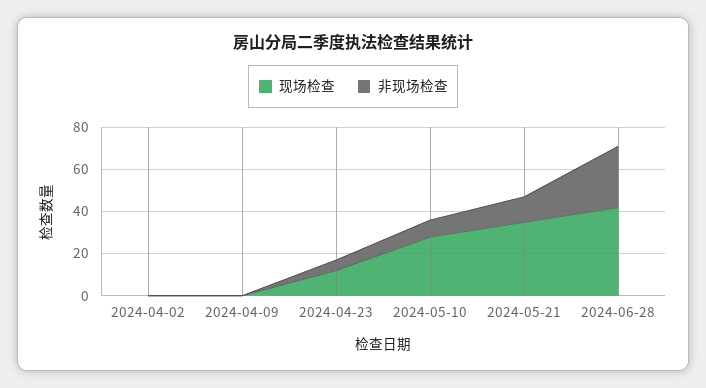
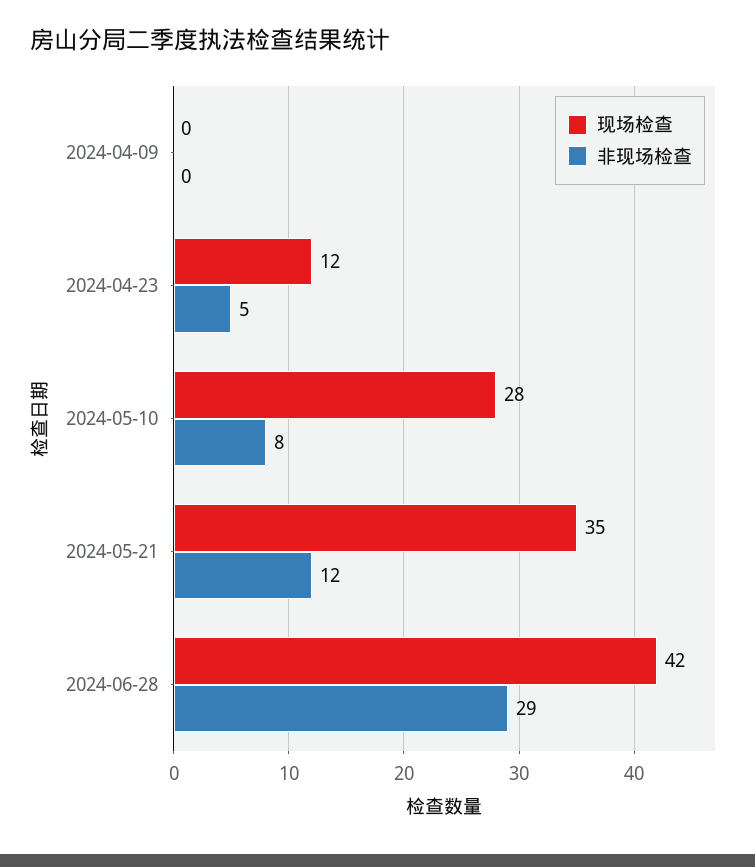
现场检查, 2024-04-02: 0 -> none
非现场检查, 2024-04-02: 0 -> none

